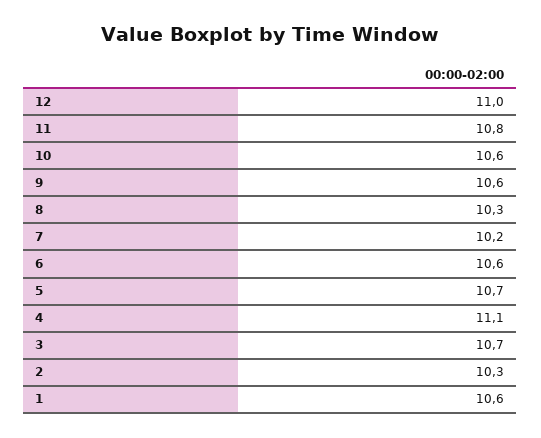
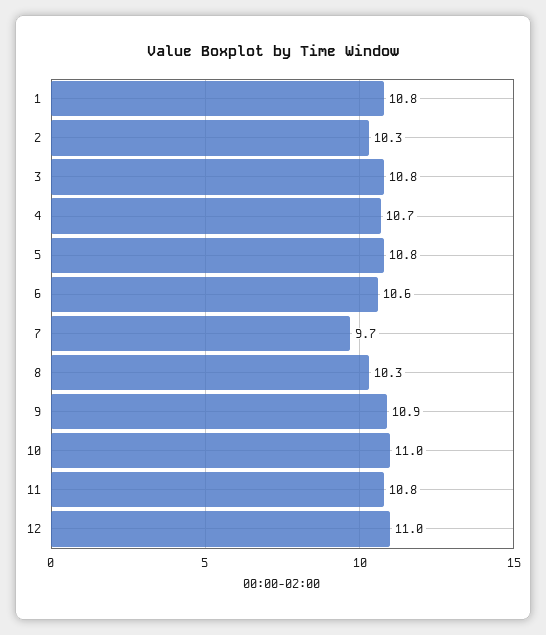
10: 10.6 -> 11
9: 10.6 -> 10.9
7: 10.2 -> 9.7
5: 10.7 -> 10.8
4: 11.1 -> 10.7
3: 10.7 -> 10.8
1: 10.6 -> 10.8

